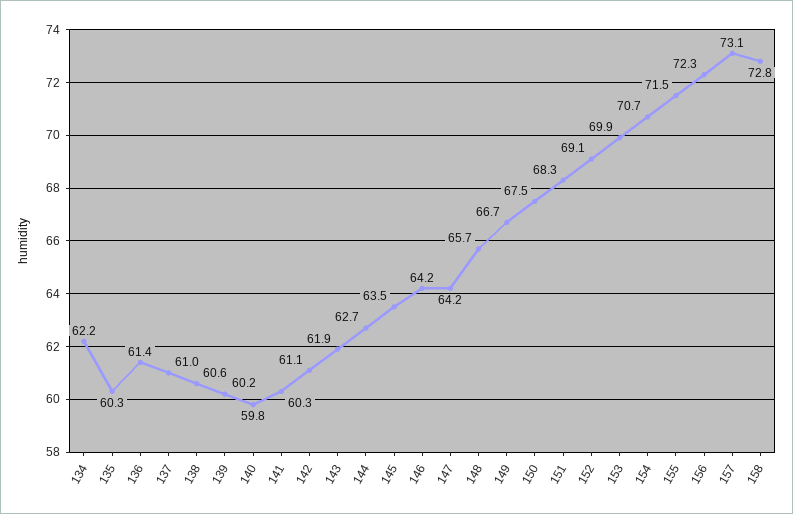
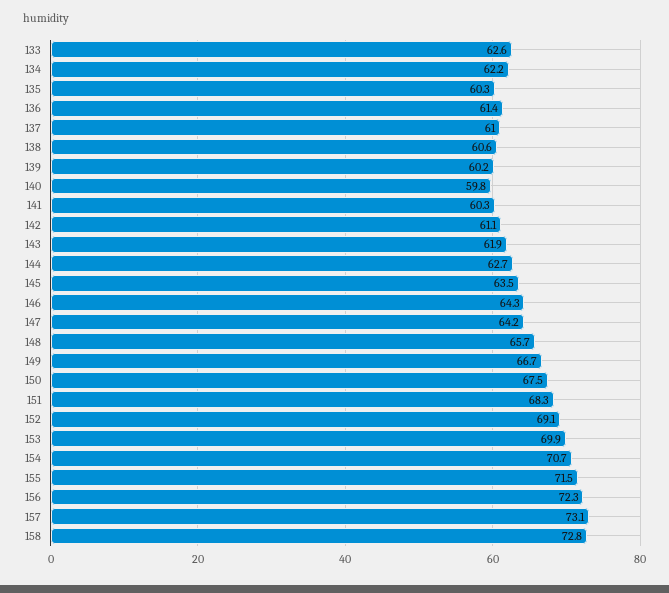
146: 64.2 -> 64.3
133: none -> 62.6

